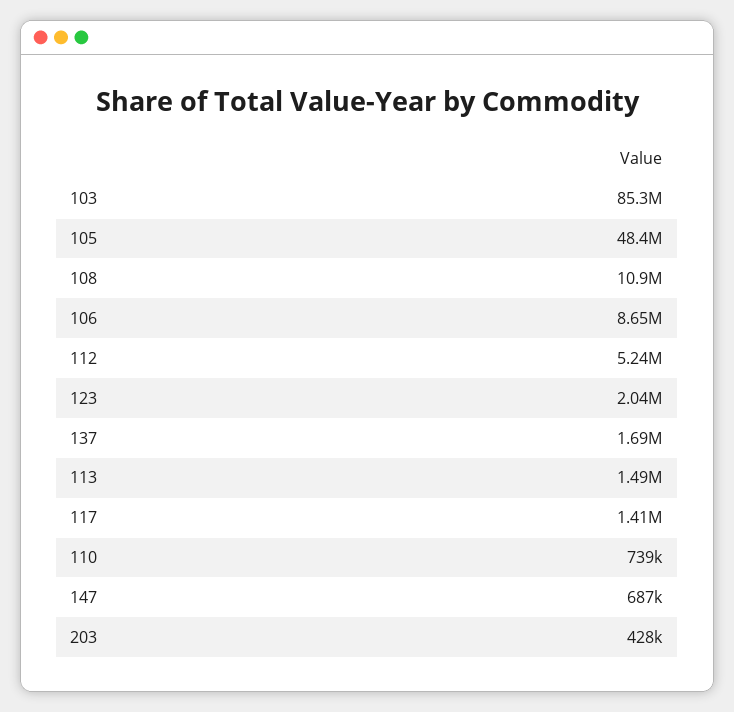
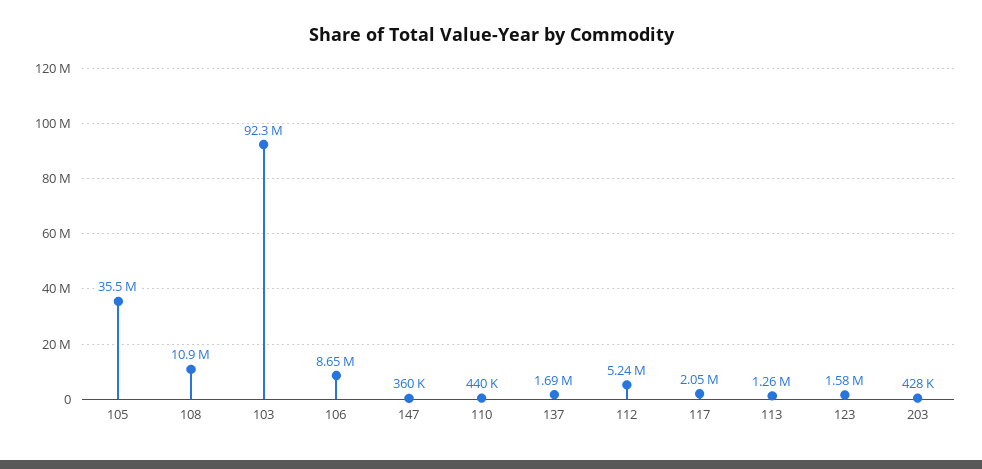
103: 85300000 -> 92300000
105: 48400000 -> 35500000
123: 2040000 -> 1580000
113: 1490000 -> 1260000
117: 1410000 -> 2050000
110: 739000 -> 440000
147: 687000 -> 360000

